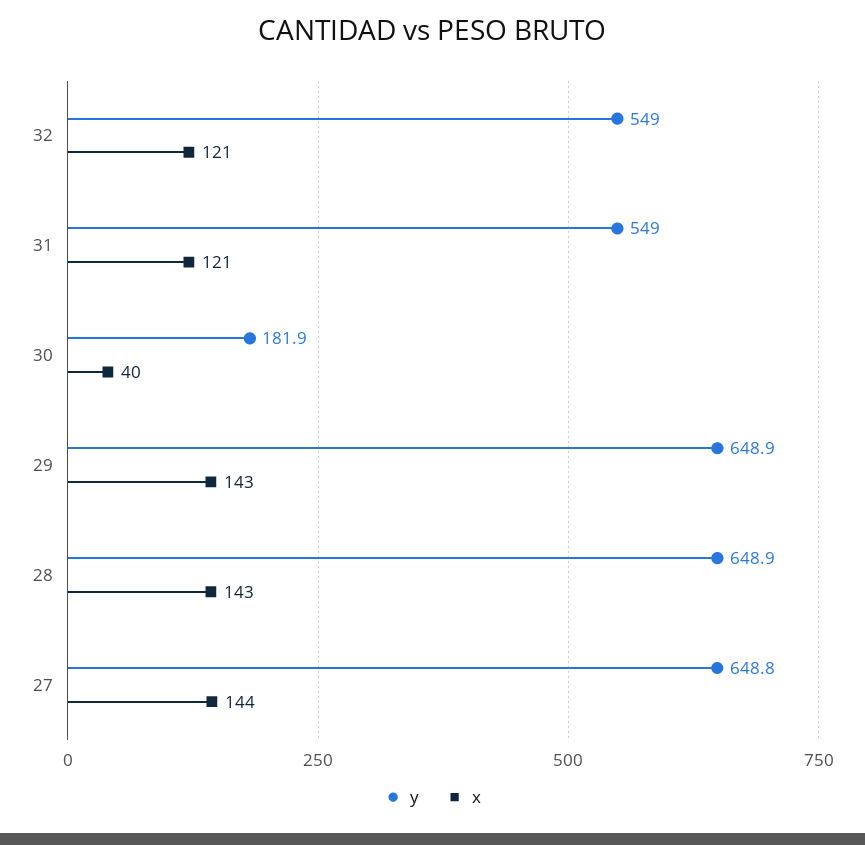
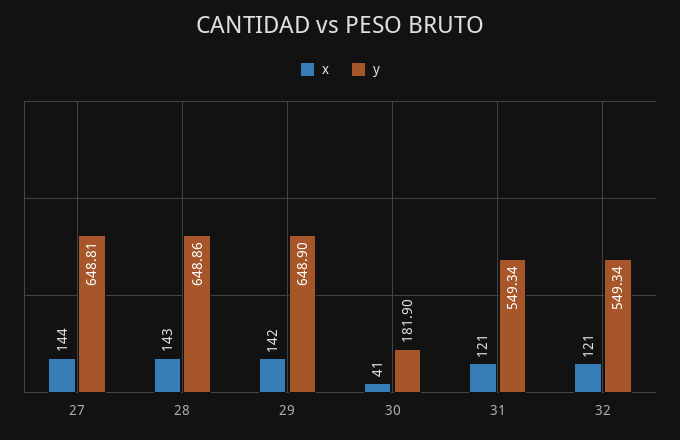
y, 32: 549 -> 549.34
y, 31: 549 -> 549.34
x, 30: 40 -> 41
x, 29: 143 -> 142

